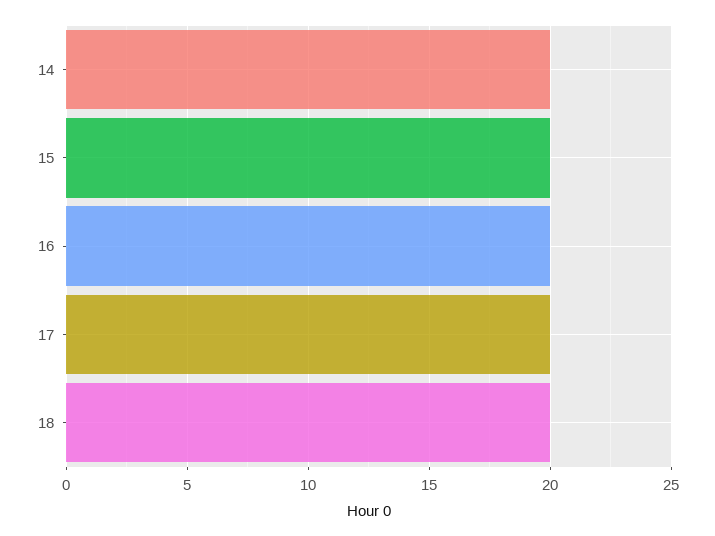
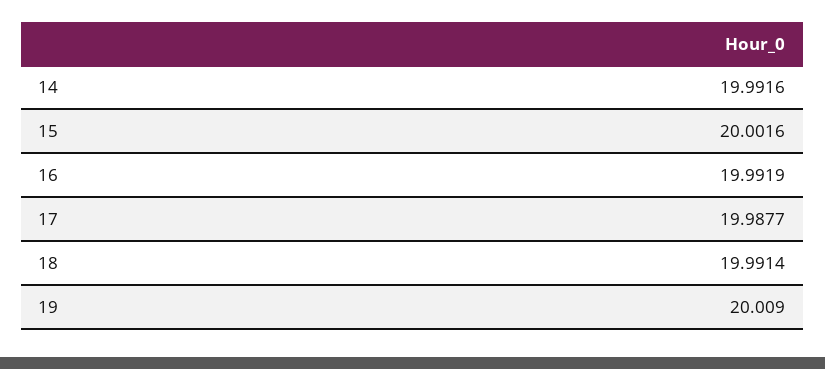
19: none -> 20.009

